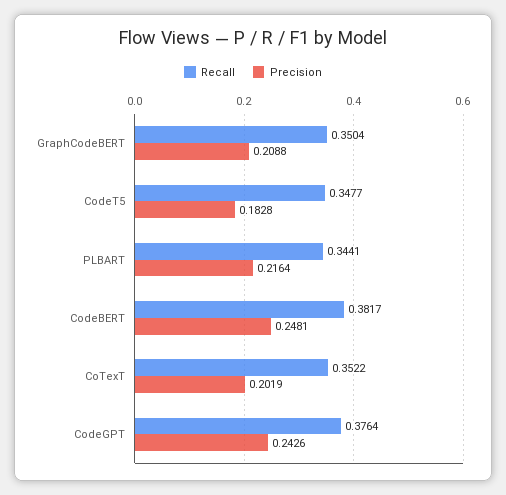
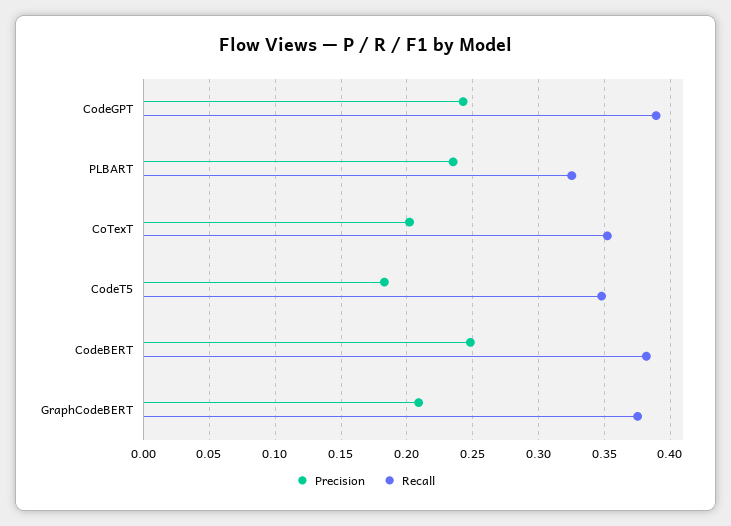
Recall, GraphCodeBERT: 0.3504 -> 0.375
Recall, PLBART: 0.3441 -> 0.325
Precision, PLBART: 0.2164 -> 0.235
Recall, CodeGPT: 0.3764 -> 0.39

